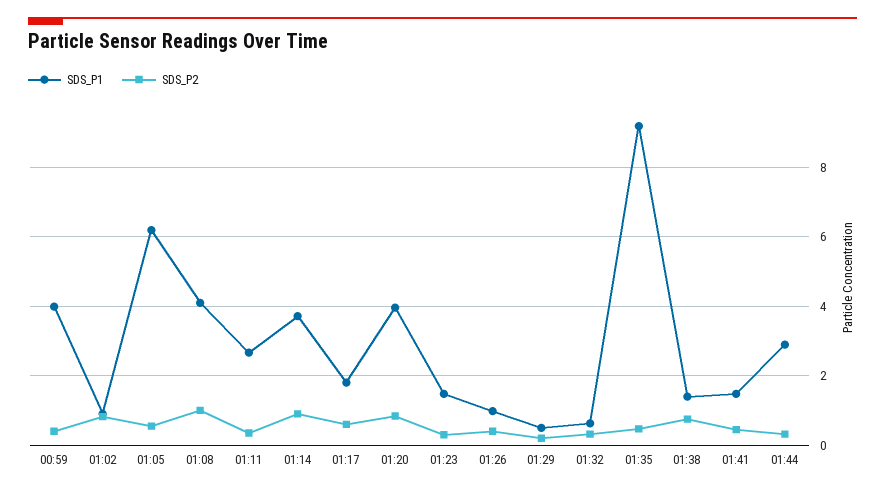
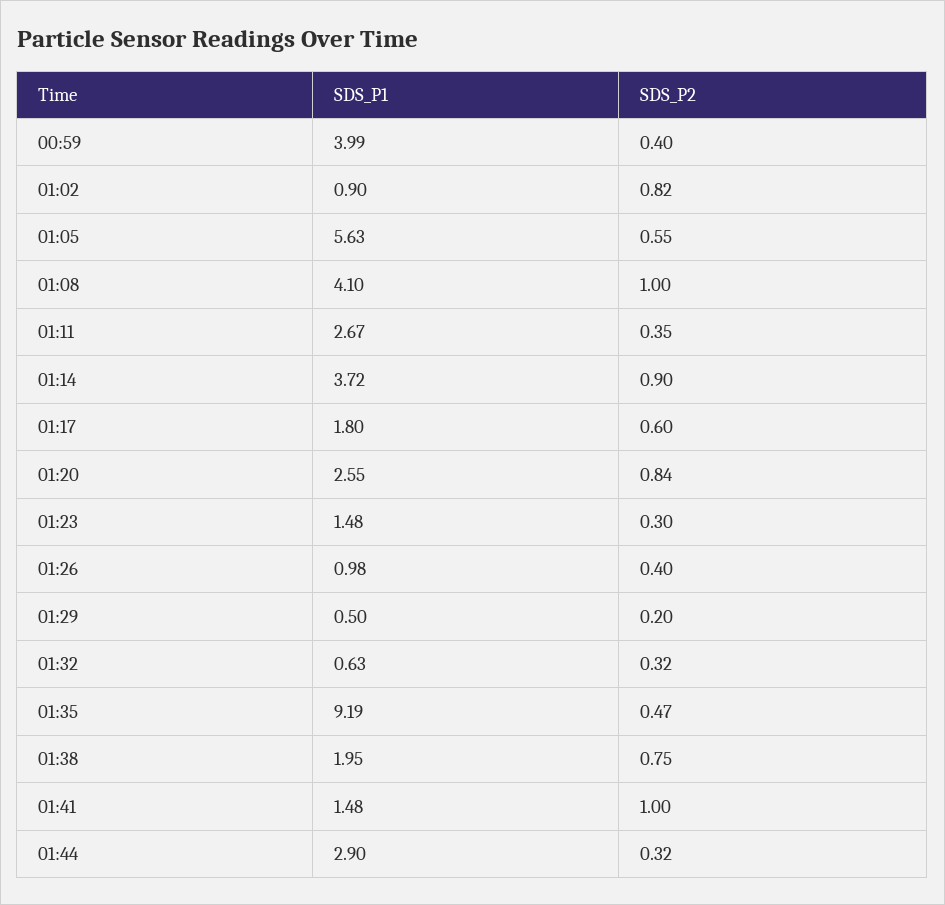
SDS_P1, 01:05: 6.2 -> 5.63
SDS_P1, 01:20: 4 -> 2.55
SDS_P1, 01:38: 1.4 -> 1.95
SDS_P2, 01:41: 0.4 -> 1

